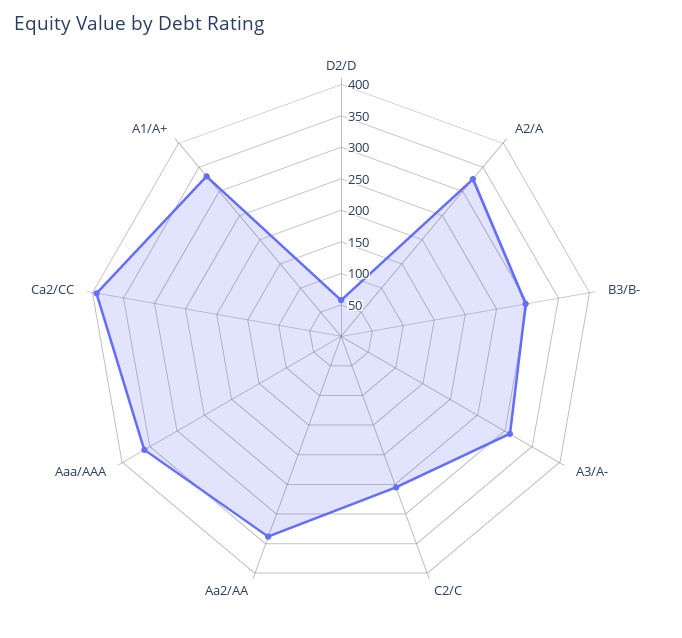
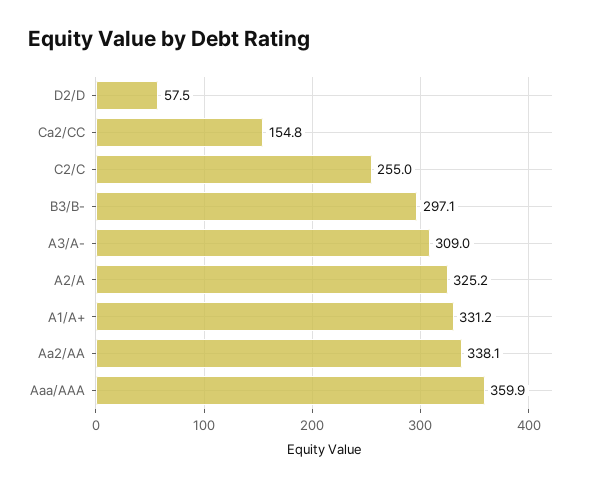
Ca2/CC: 400 -> 154.8

